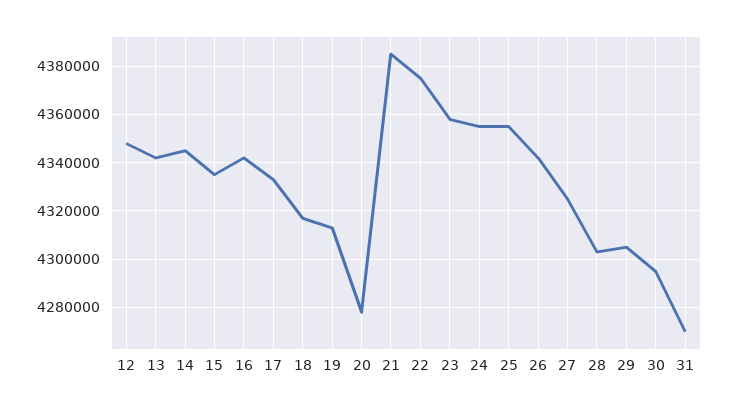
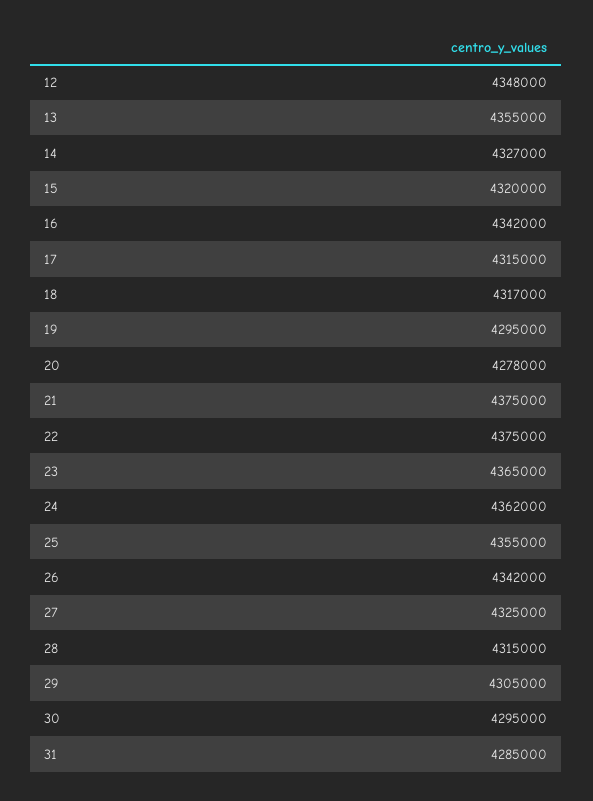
13: 4342500 -> 4355000
14: 4345000 -> 4327000
15: 4335000 -> 4320000
17: 4332500 -> 4315000
19: 4312500 -> 4295000
21: 4385000 -> 4375000
23: 4357500 -> 4365000
24: 4355000 -> 4362000
28: 4302500 -> 4315000
31: 4270000 -> 4285000

